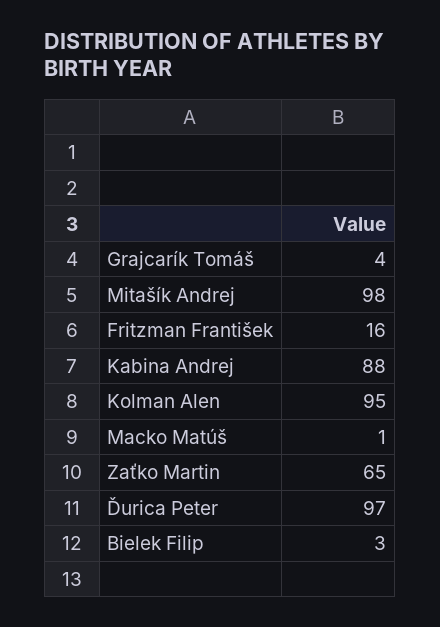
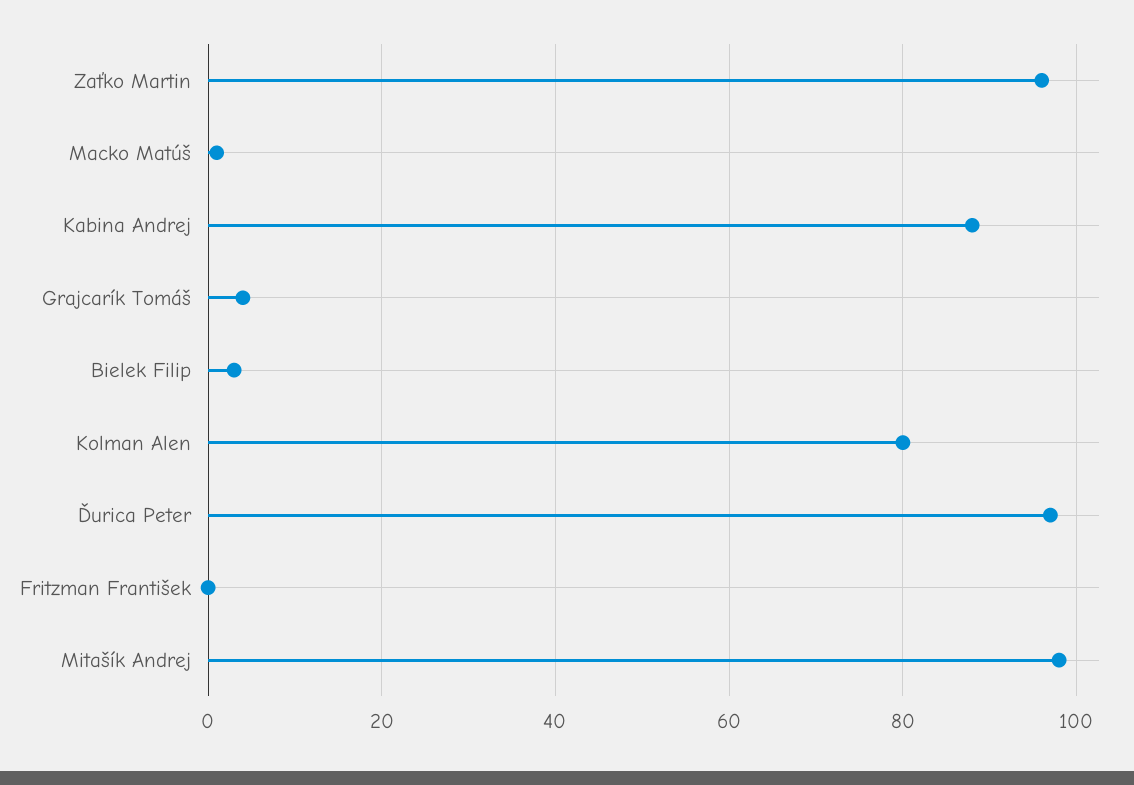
Fritzman František: 16 -> 0
Kolman Alen: 95 -> 80
Zaťko Martin: 65 -> 95

